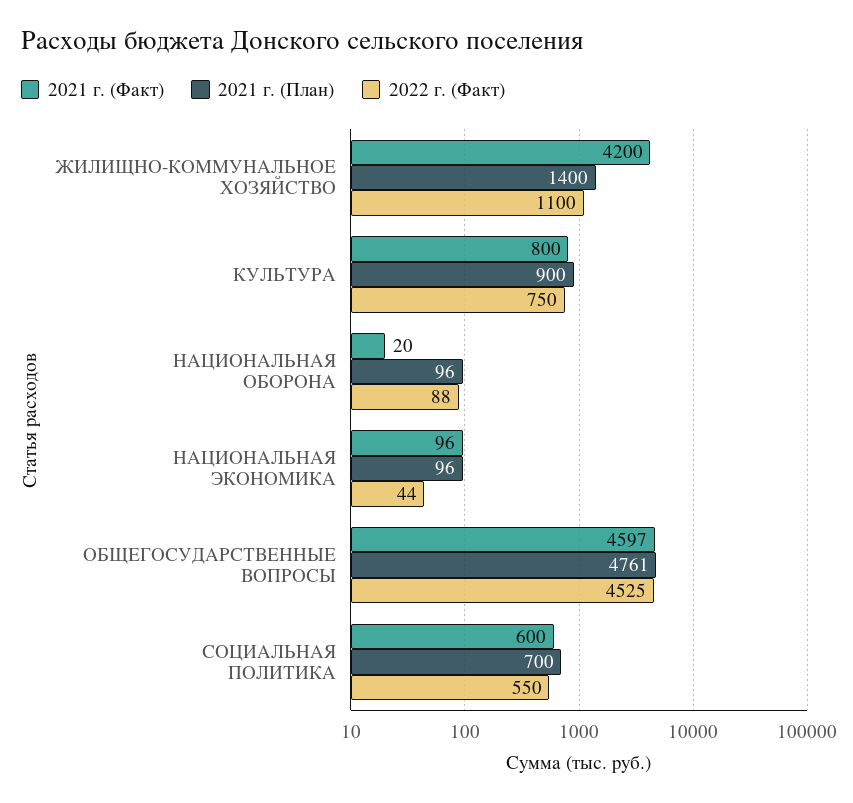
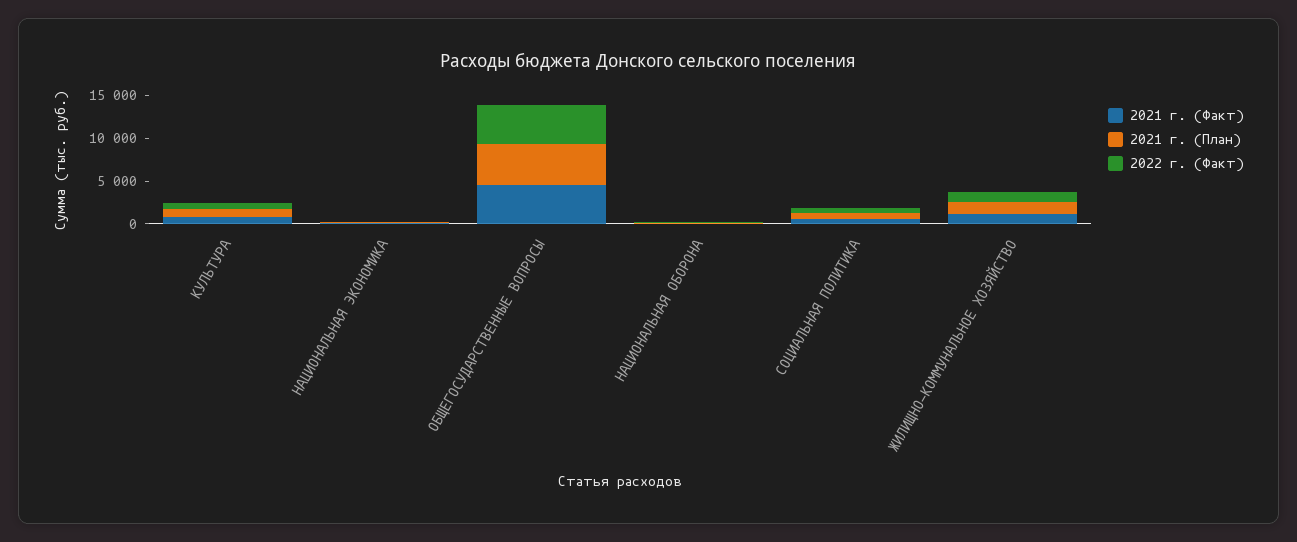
2021 г. (Факт), ЖИЛИЩНО-КОММУНАЛЬНОЕ ХОЗЯЙСТВО: 4200 -> 1000

